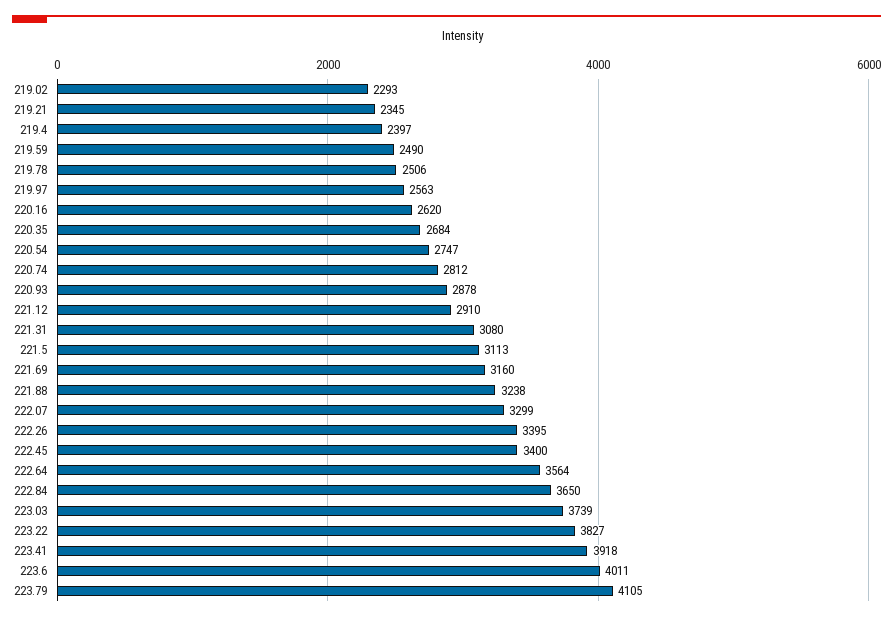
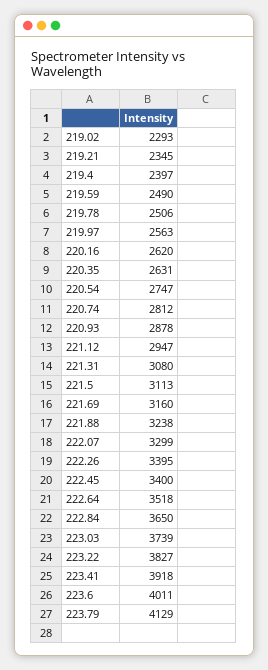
220.35: 2684 -> 2631
221.12: 2910 -> 2947
222.64: 3564 -> 3518
223.79: 4105 -> 4129

